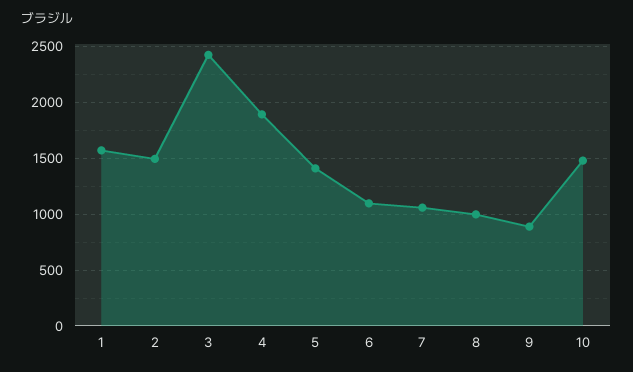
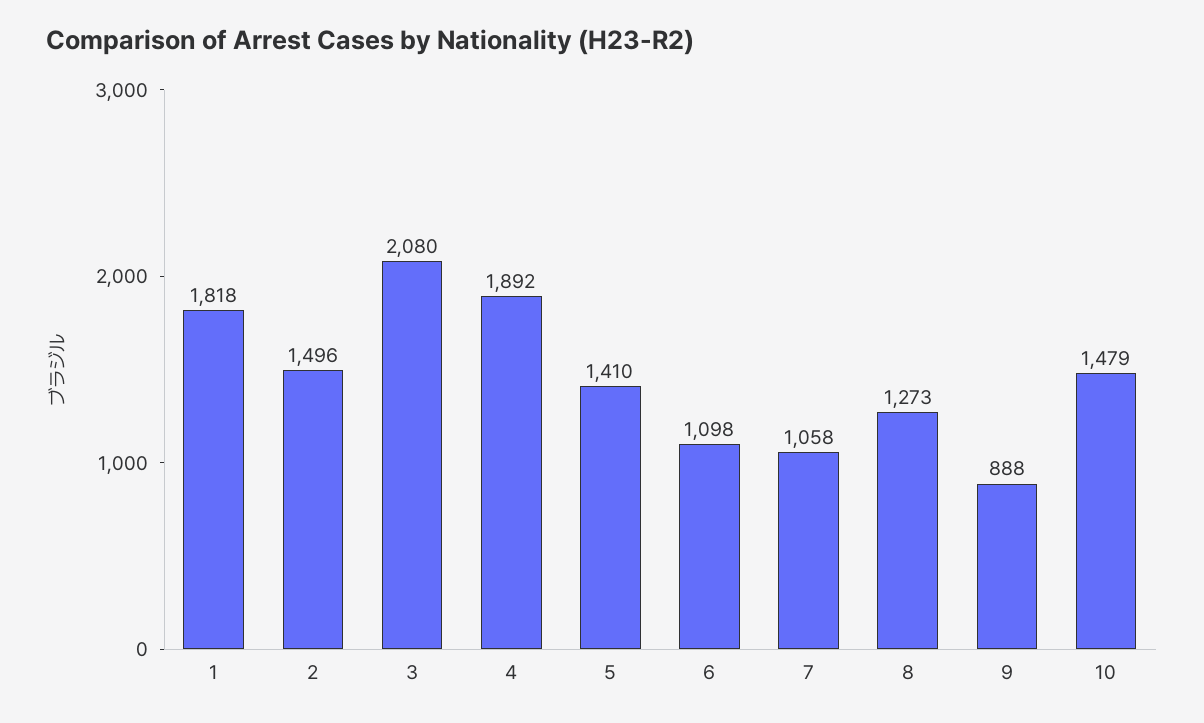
1: 1600 -> 1818
3: 2400 -> 2080
8: 1000 -> 1273

